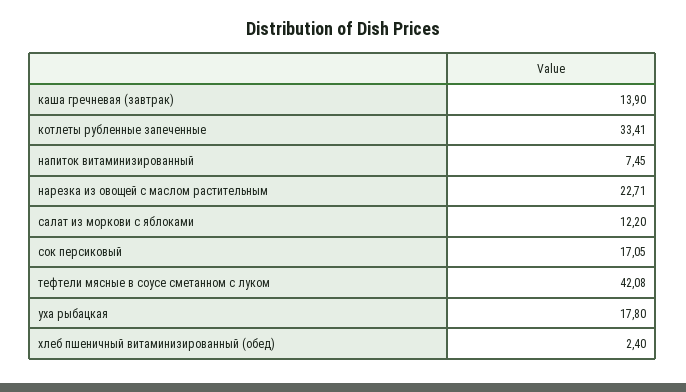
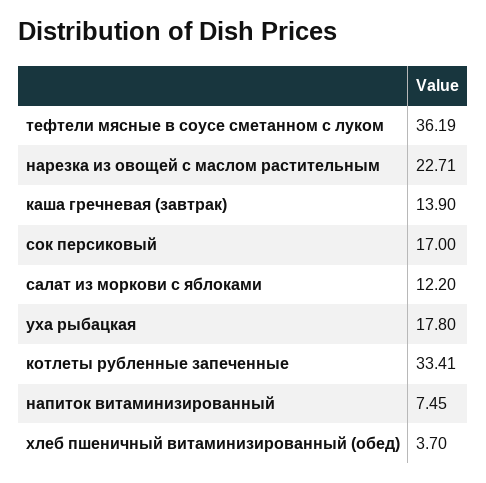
сок персиковый: 17.05 -> 17
тефтели мясные в соусе сметанном с луком: 42.08 -> 36.19
хлеб пшеничный витаминизированный (обед): 2.4 -> 3.7

